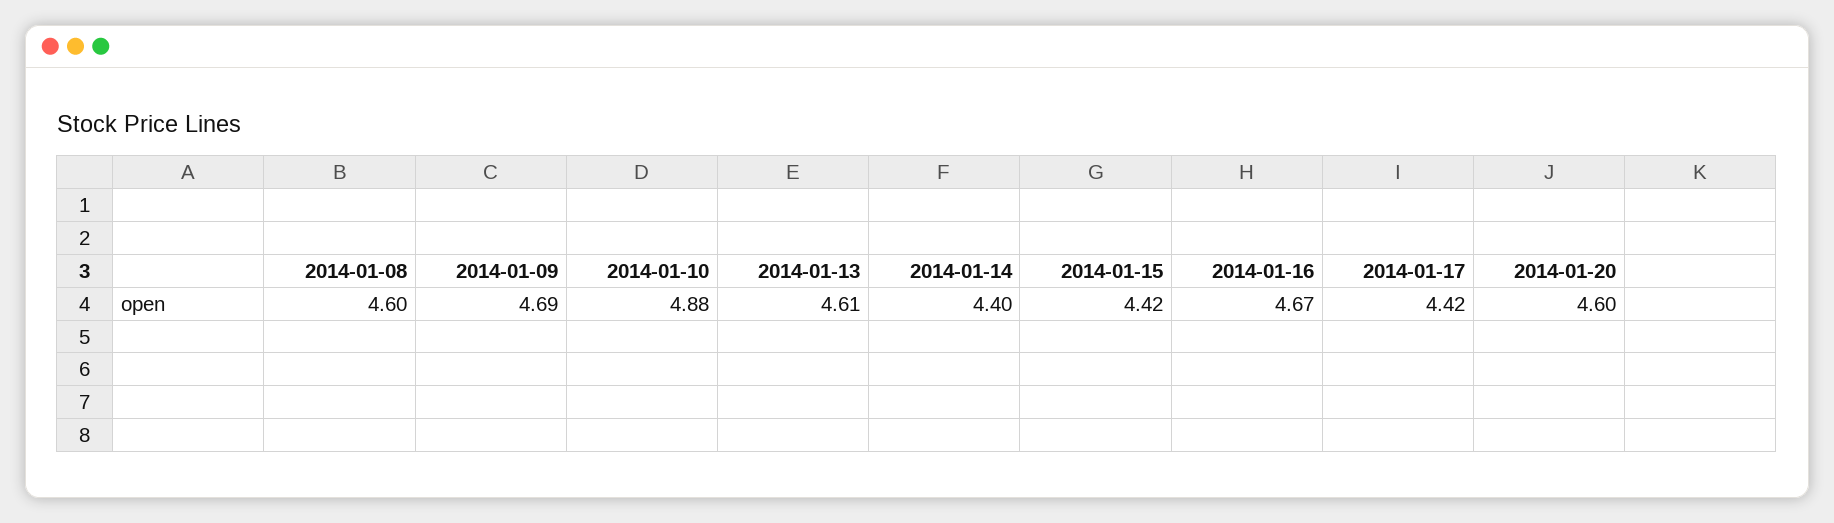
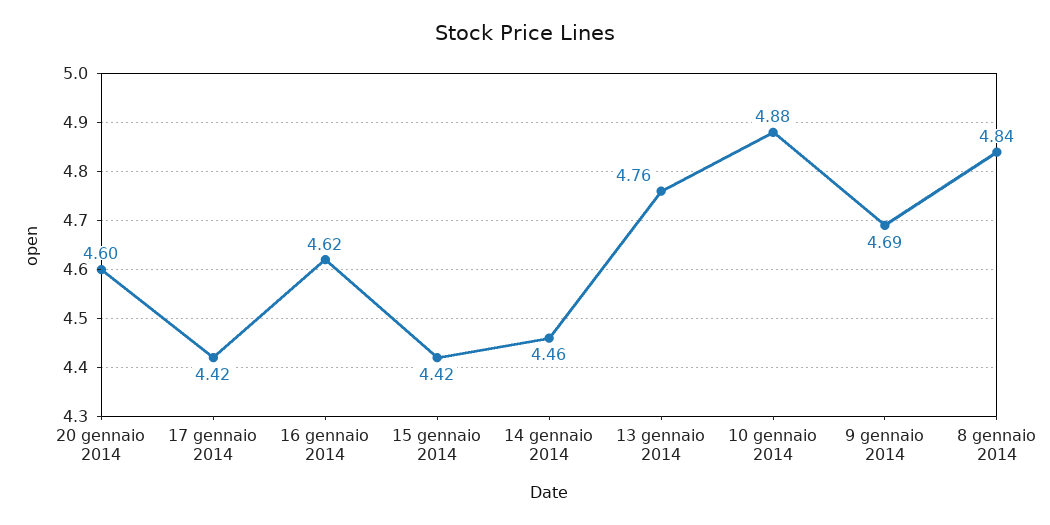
2014-01-08: 4.6 -> 4.84
2014-01-13: 4.61 -> 4.76
2014-01-14: 4.4 -> 4.46
2014-01-16: 4.67 -> 4.62

